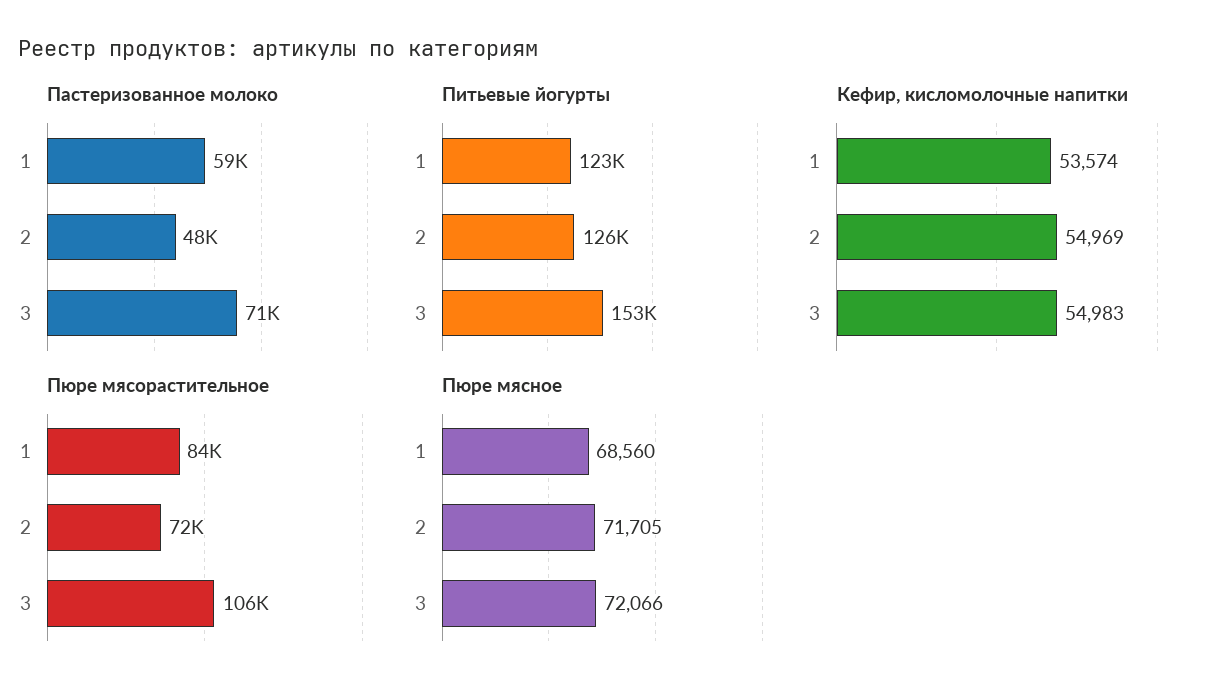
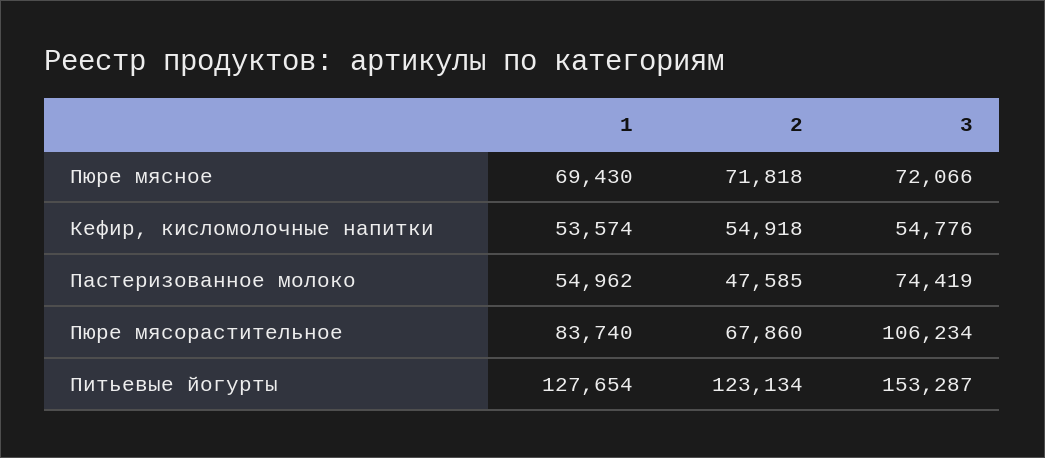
Пастеризованное молоко, 1: 59000 -> 54962
Пастеризованное молоко, 3: 71000 -> 74419
Питьевые йогурты, 1: 123000 -> 127654
Питьевые йогурты, 2: 126000 -> 123134
Кефир, кисломолочные напитки, 2: 54969 -> 54918
Кефир, кисломолочные напитки, 3: 54983 -> 54776
Пюре мясорастительное, 2: 72000 -> 67860
Пюре мясное, 1: 68560 -> 69430
Пюре мясное, 2: 71705 -> 71818

